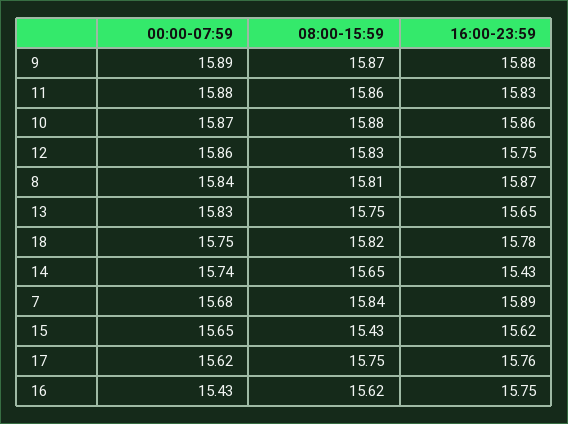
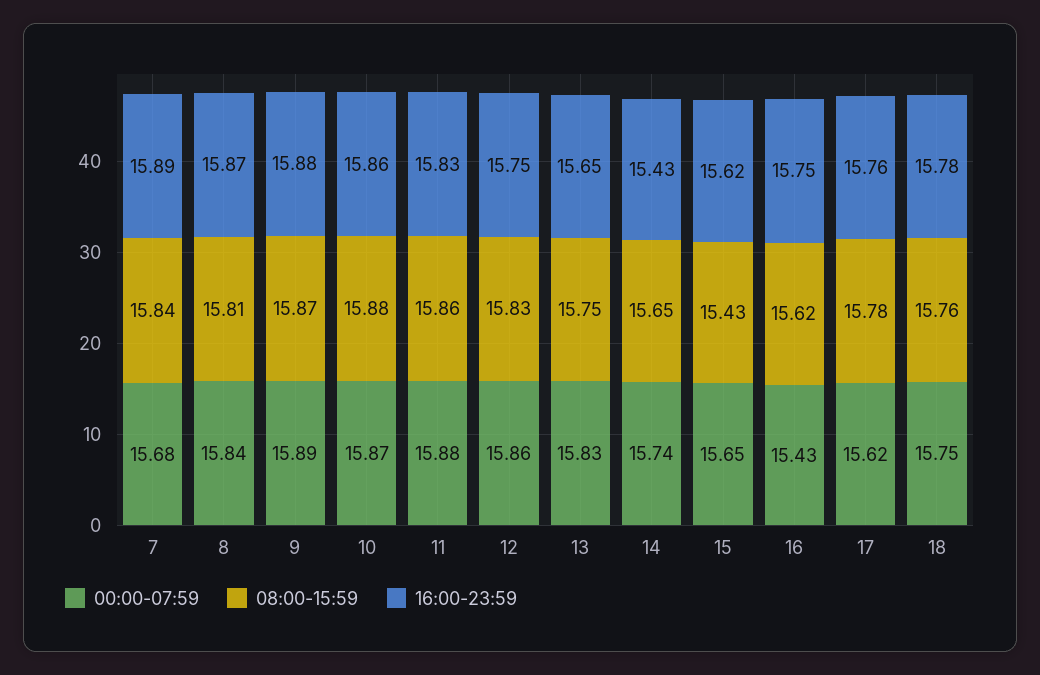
08:00-15:59, 18: 15.82 -> 15.76
08:00-15:59, 17: 15.75 -> 15.78

